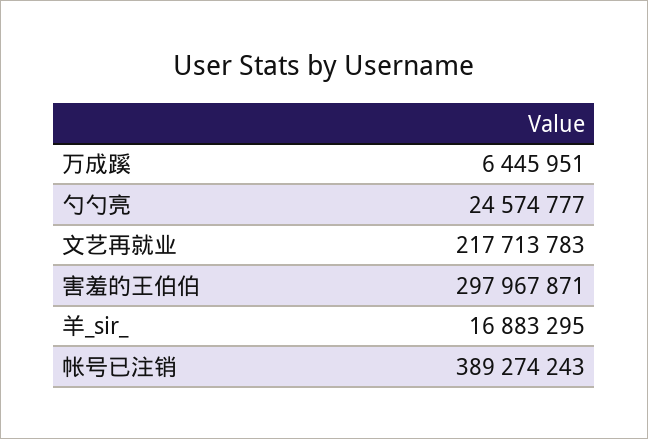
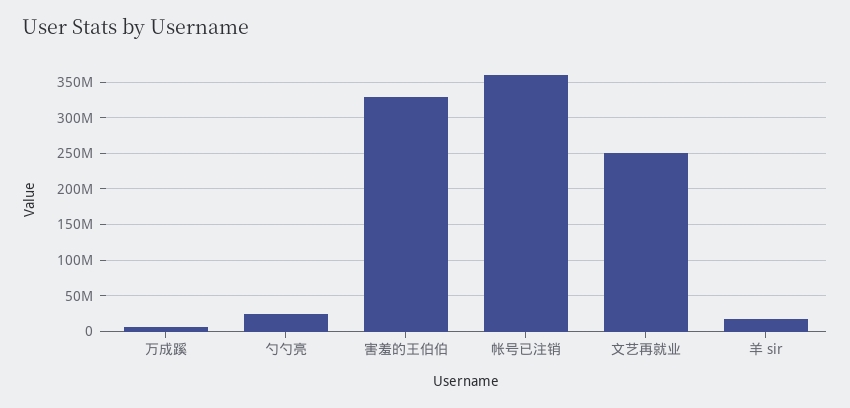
文艺再就业: 217713783 -> 250000000
害羞的王伯伯: 297967871 -> 330000000
帐号已注销: 389274243 -> 360000000

